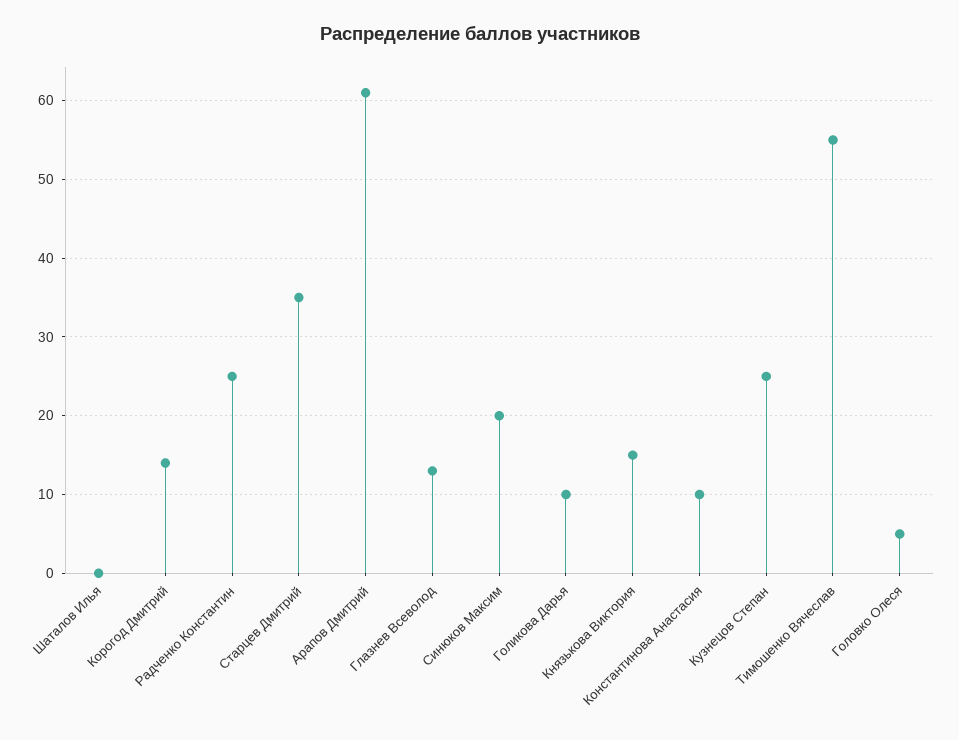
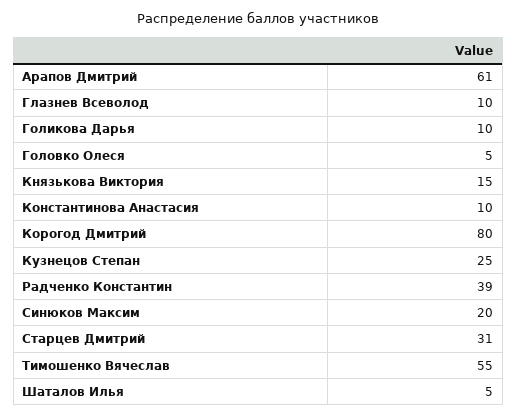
Шаталов Илья: 0 -> 5
Корогод Дмитрий: 14 -> 80
Радченко Константин: 25 -> 39
Старцев Дмитрий: 35 -> 31
Глазнев Всеволод: 13 -> 10

